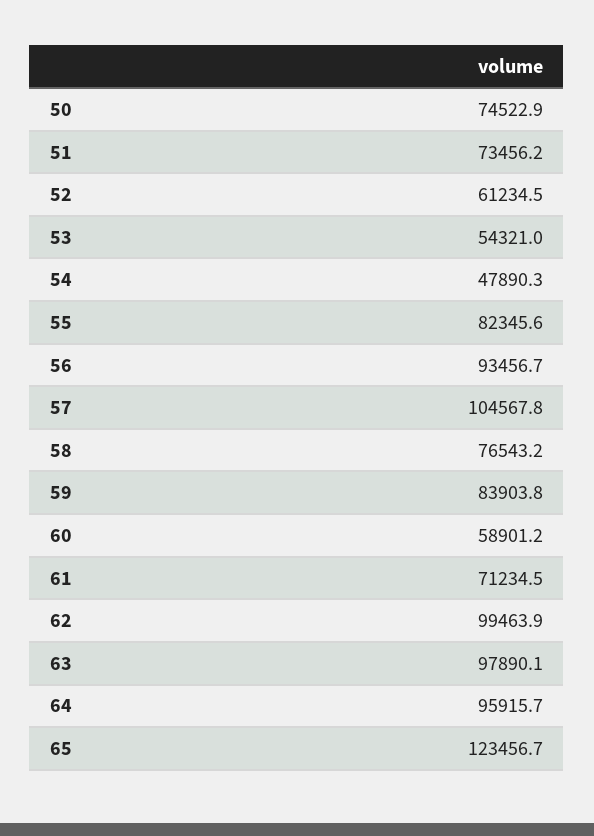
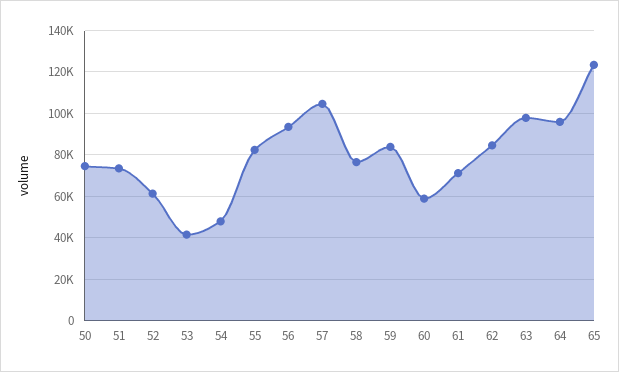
53: 54321 -> 40000
62: 99463.9 -> 85000

